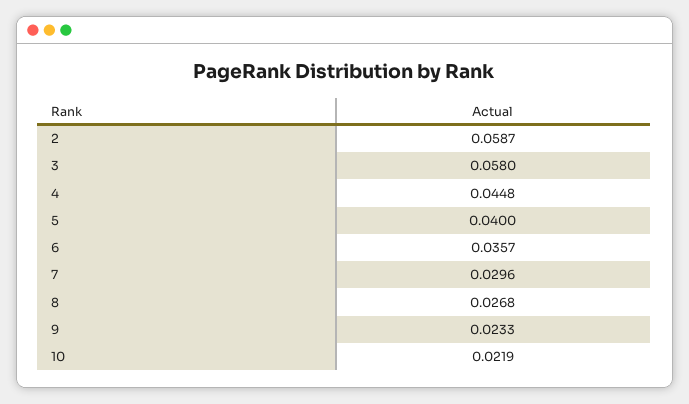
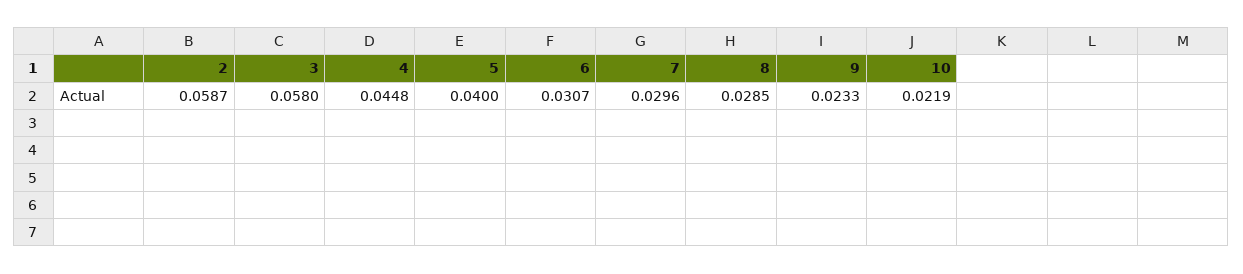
6: 0.0357 -> 0.0307
8: 0.0268 -> 0.0285

